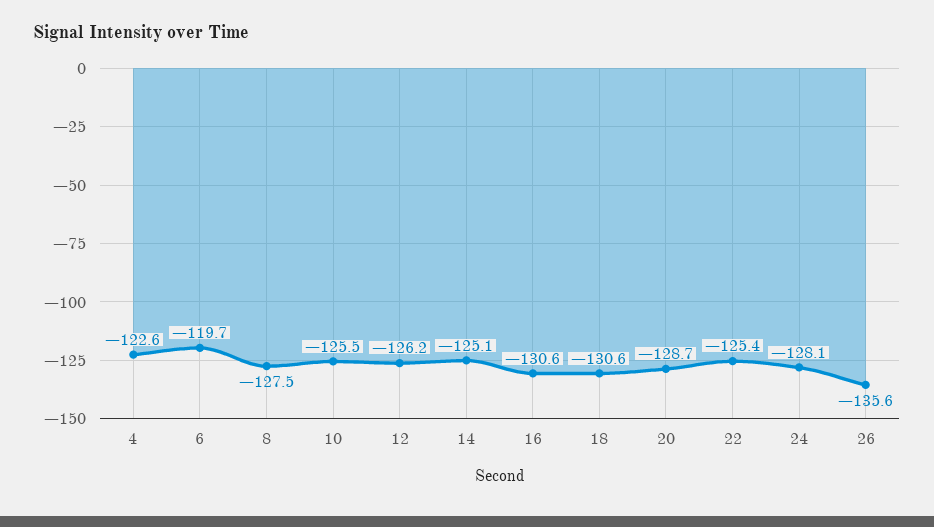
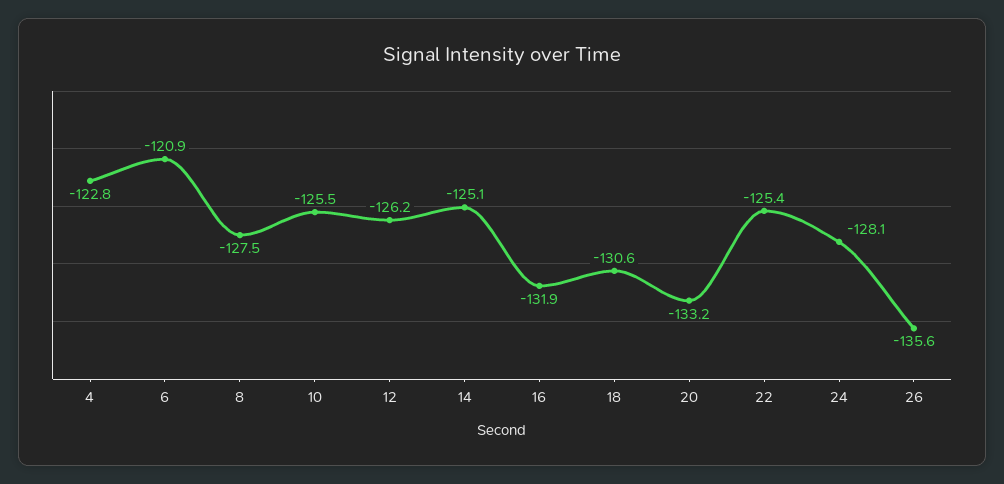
4: -122.6 -> -122.8
6: -119.7 -> -120.9
16: -130.6 -> -131.9
20: -128.7 -> -133.2

